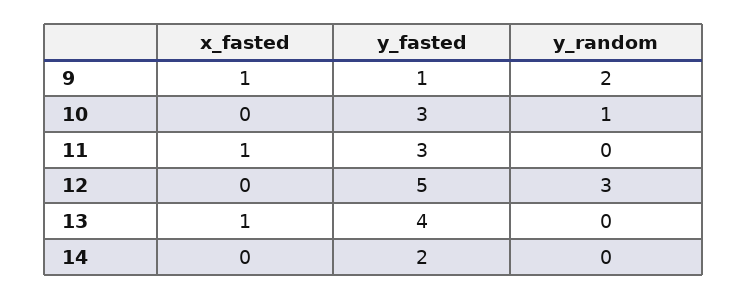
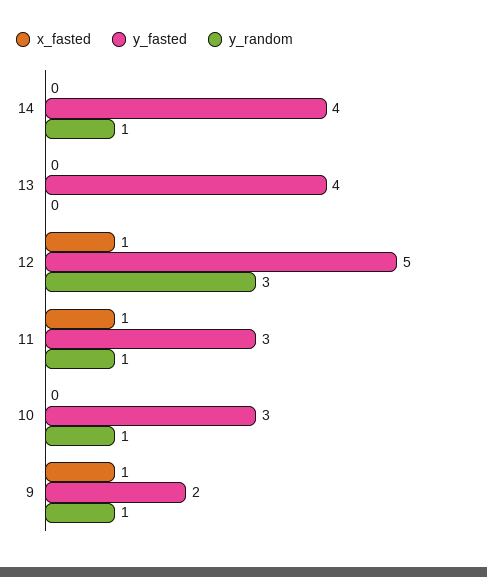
y_fasted, 9: 1 -> 2
y_random, 9: 2 -> 1
y_random, 11: 0 -> 1
x_fasted, 12: 0 -> 1
x_fasted, 13: 1 -> 0
y_fasted, 14: 2 -> 4
y_random, 14: 0 -> 1

